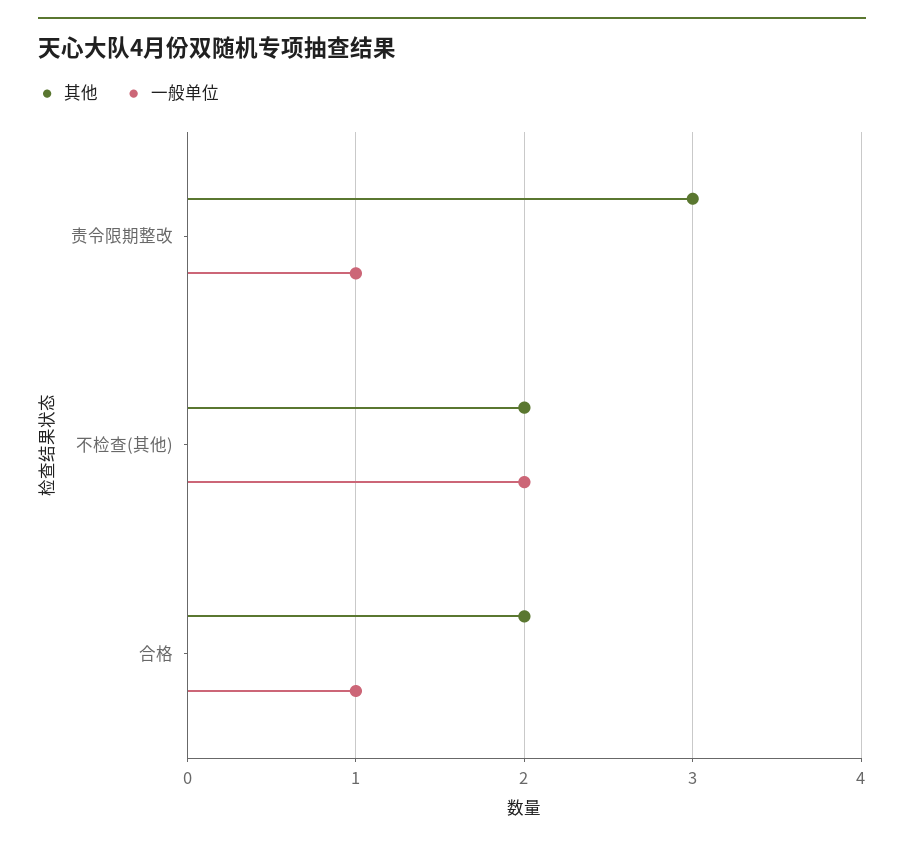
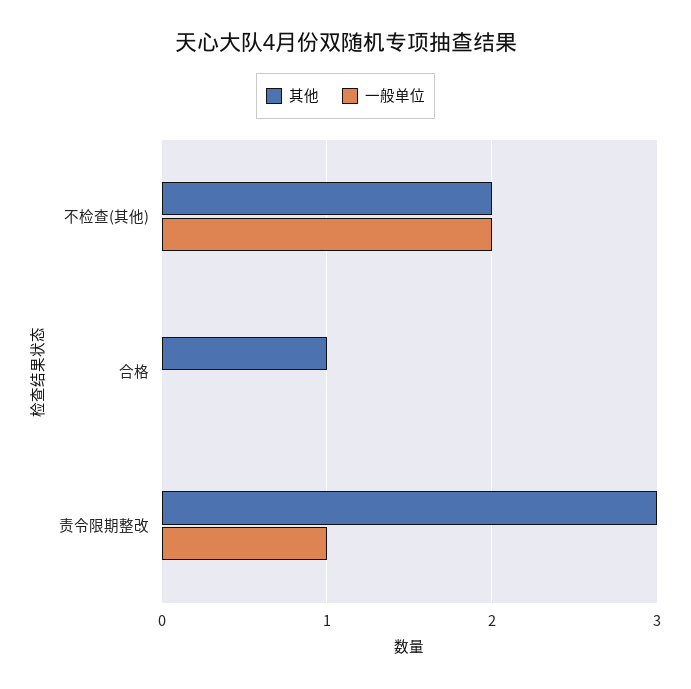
其他, 合格: 2 -> 1
一般单位, 合格: 1 -> 0

